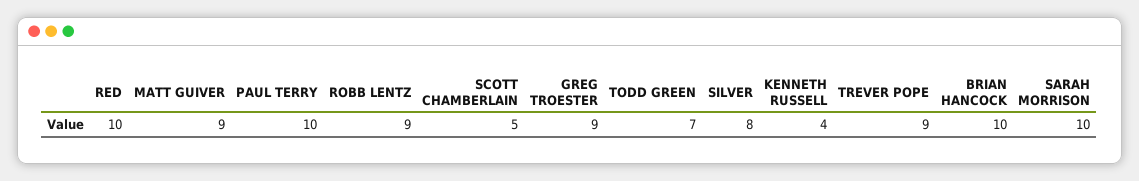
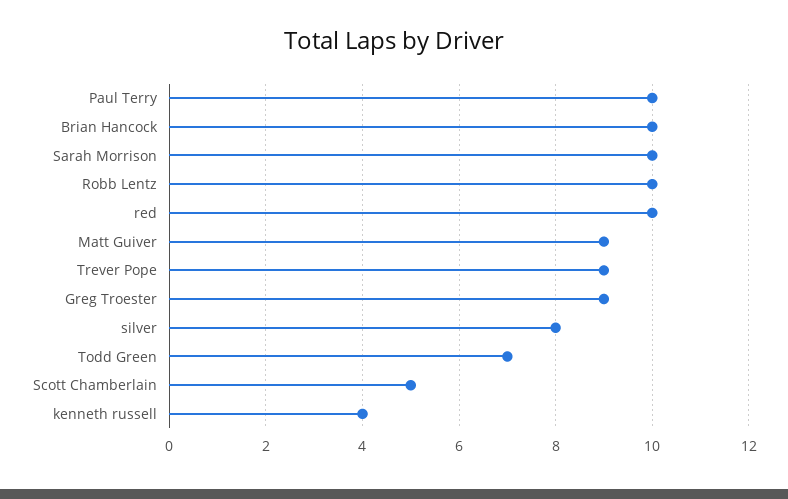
ROBB LENTZ: 9 -> 10

